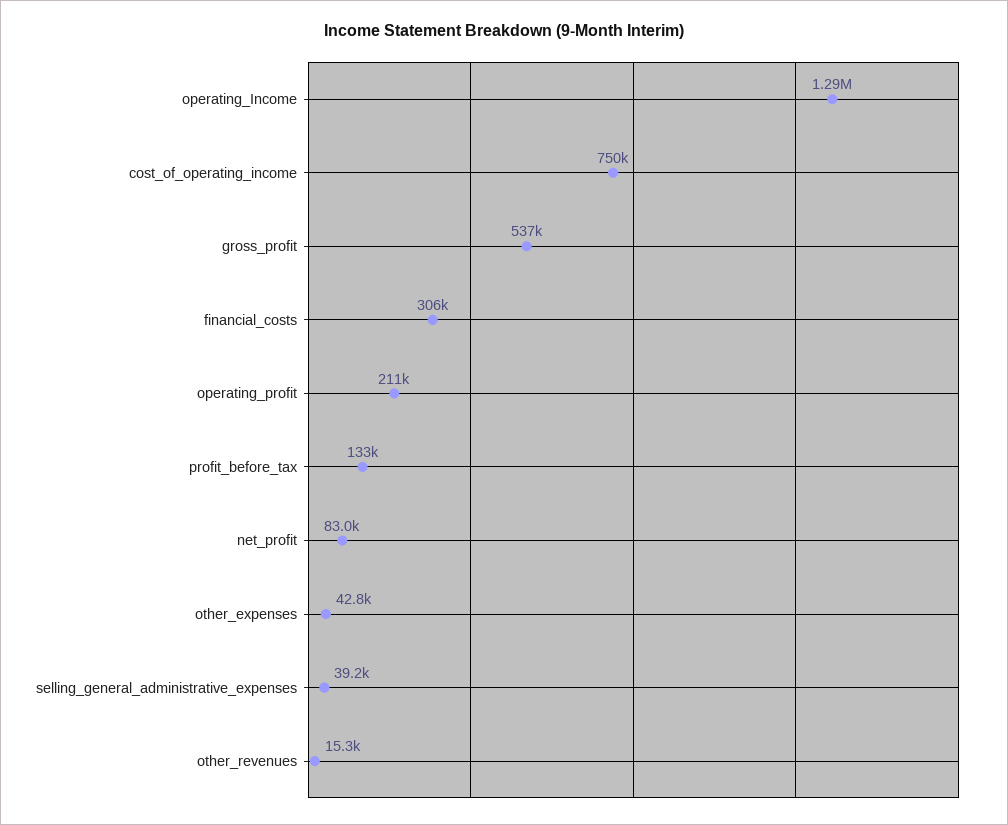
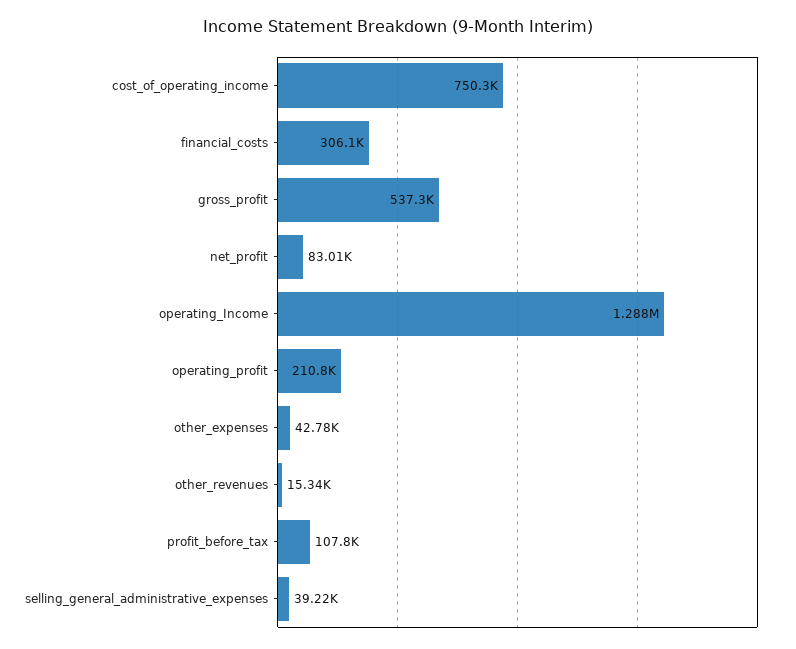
profit_before_tax: 133000 -> 107800

